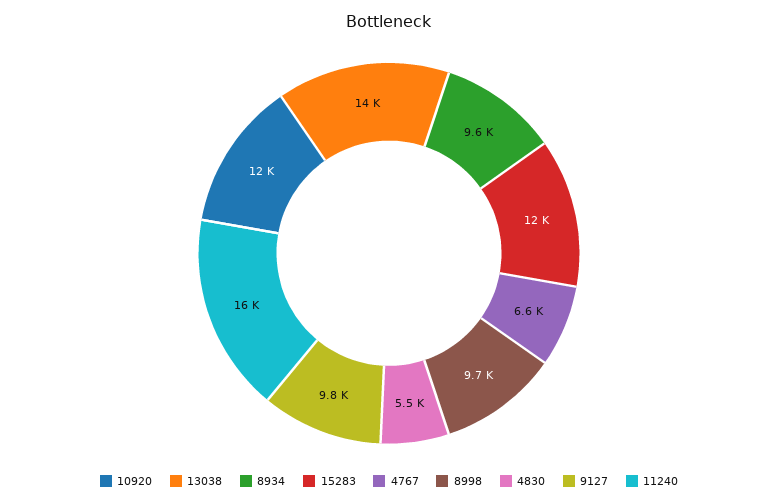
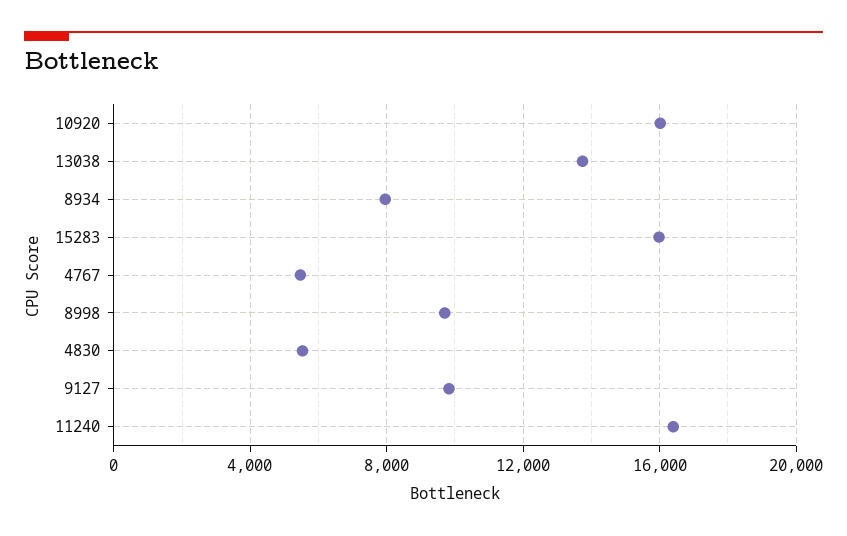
10920: 12000 -> 16000
8934: 9600 -> 8000
15283: 12000 -> 16000
4767: 6600 -> 5500

